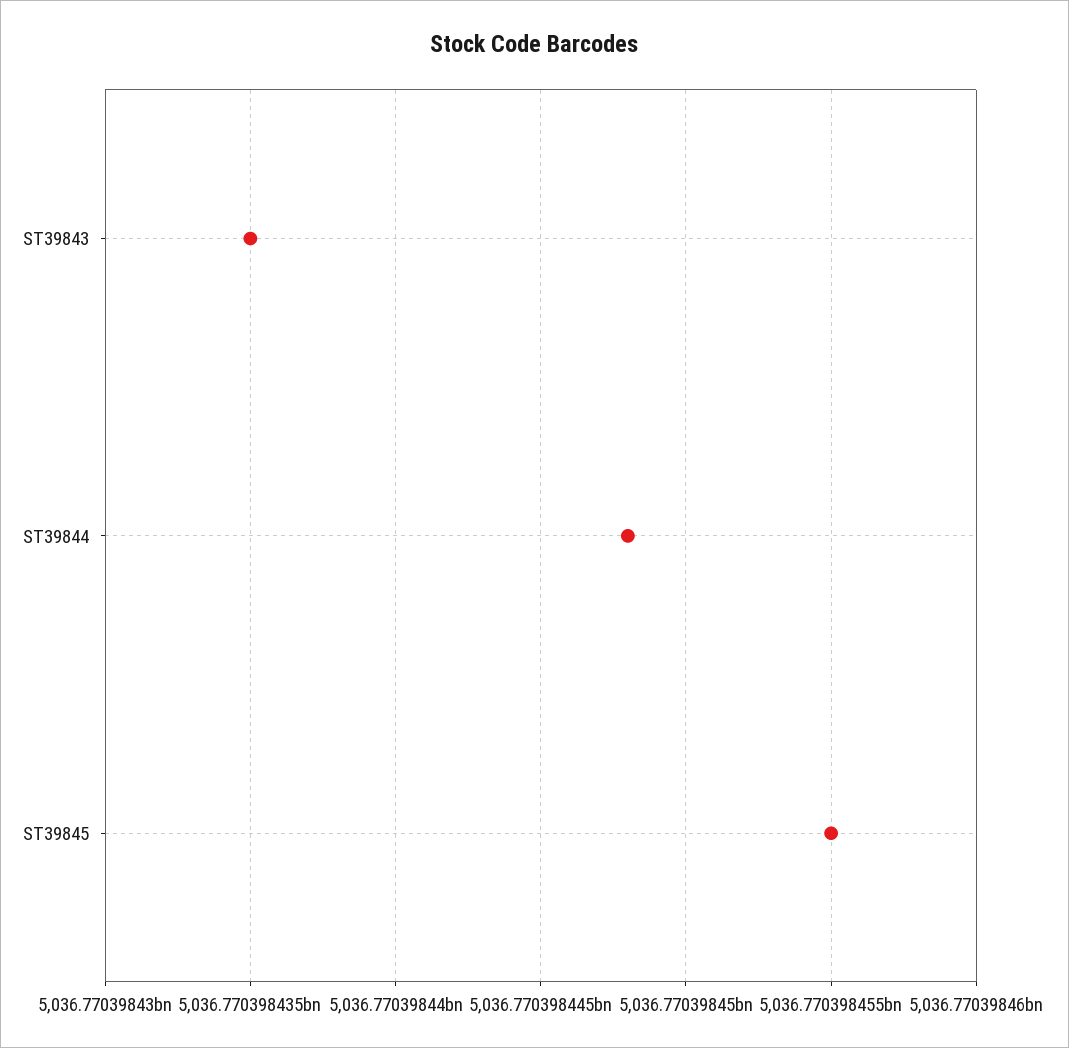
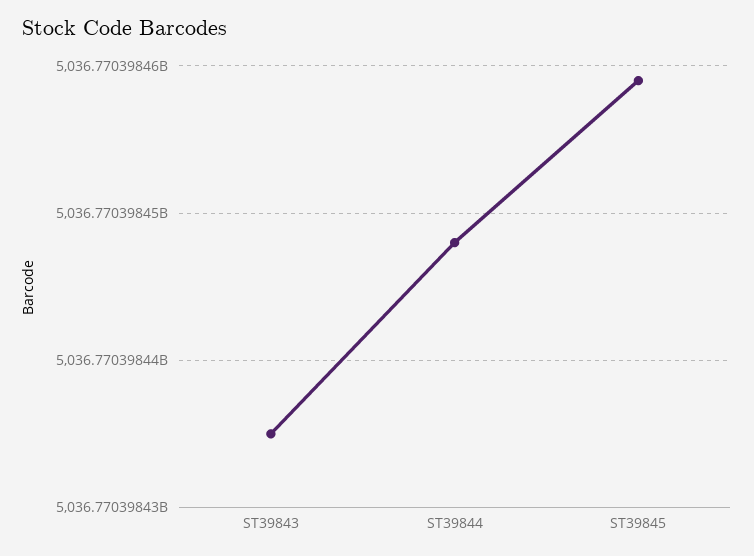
ST39845: 5036770398455 -> 5036770398459

